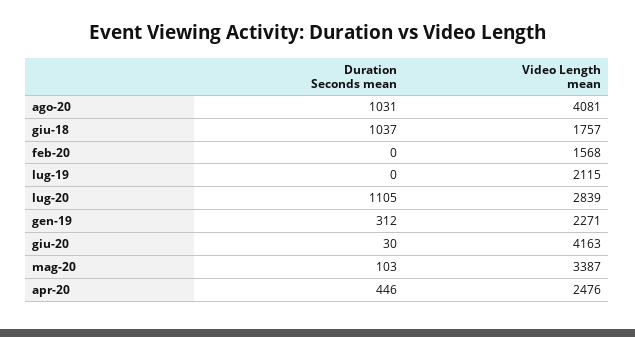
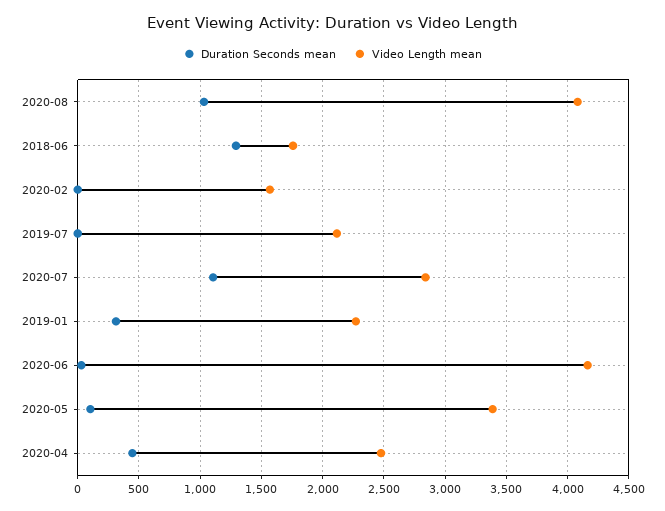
Duration Seconds mean, giu-18: 1037 -> 1300

